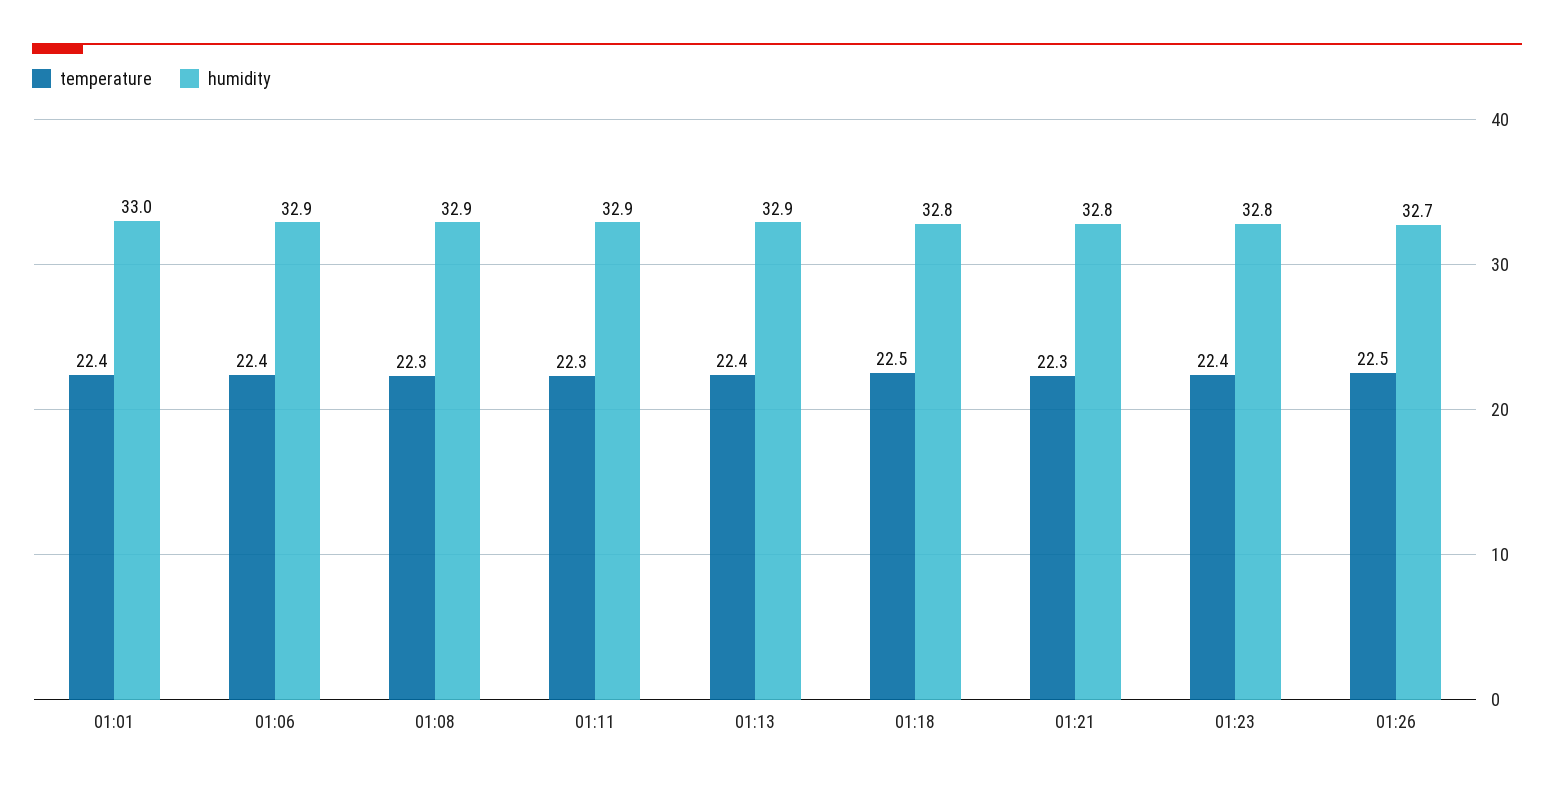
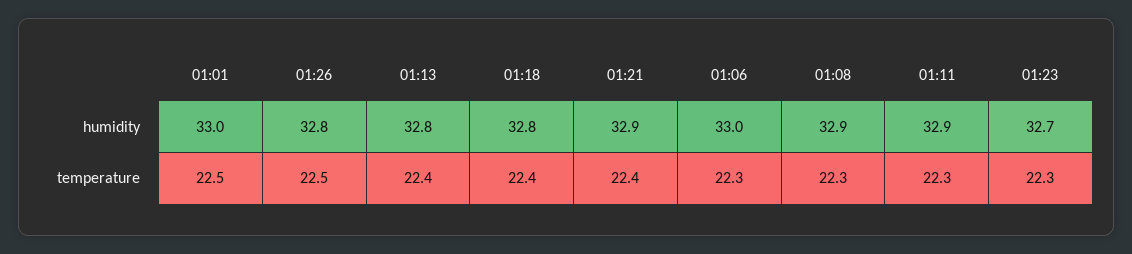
temperature, 01:01: 22.4 -> 22.5
temperature, 01:06: 22.4 -> 22.3
humidity, 01:06: 32.9 -> 33
humidity, 01:13: 32.9 -> 32.8
temperature, 01:18: 22.5 -> 22.4
temperature, 01:21: 22.3 -> 22.4
humidity, 01:21: 32.8 -> 32.9
temperature, 01:23: 22.4 -> 22.3
humidity, 01:23: 32.8 -> 32.7
humidity, 01:26: 32.7 -> 32.8

